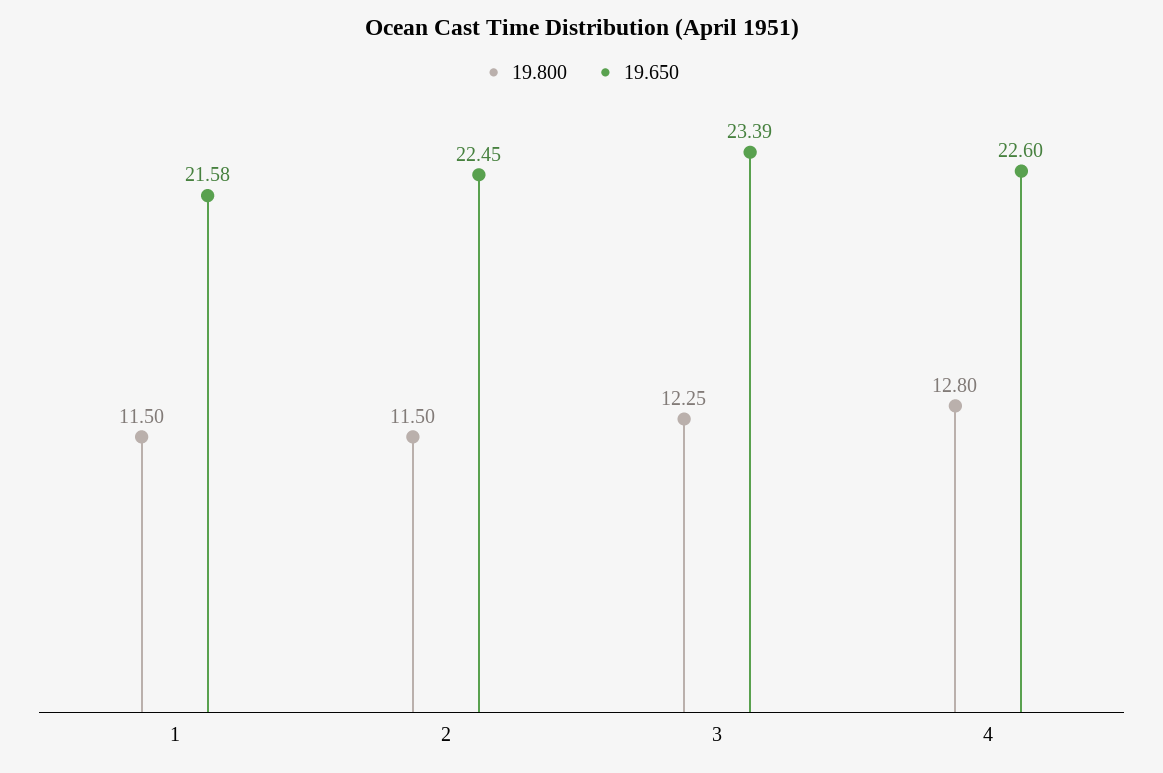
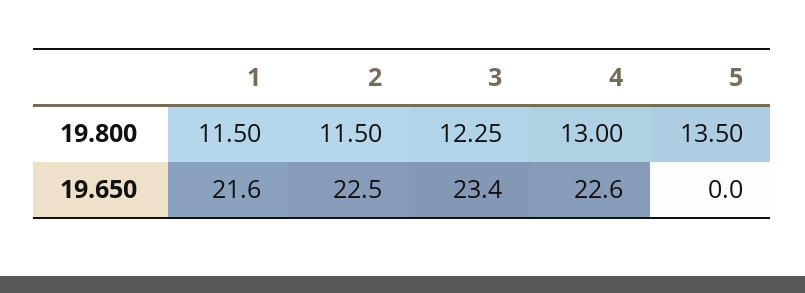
19.800, 4: 12.8 -> 13
19.800, 5: none -> 13.5
19.650, 5: none -> 0

